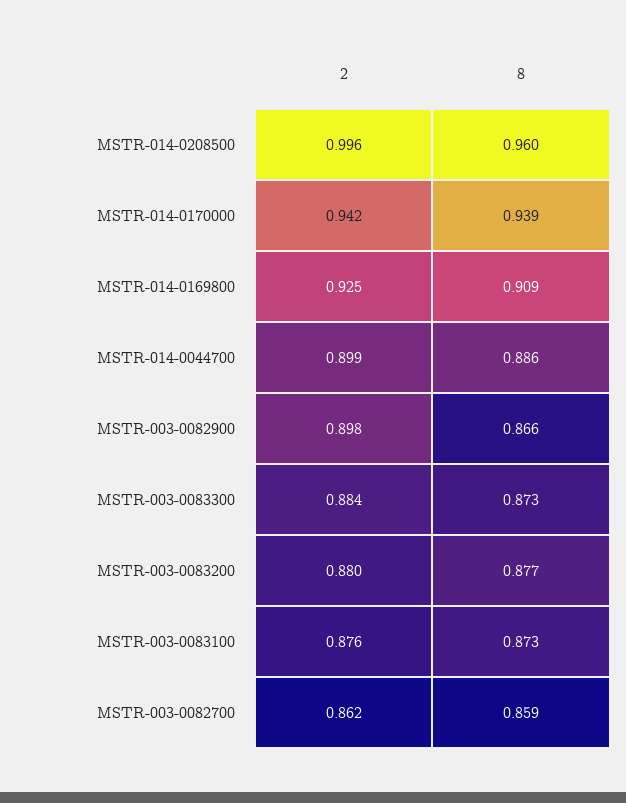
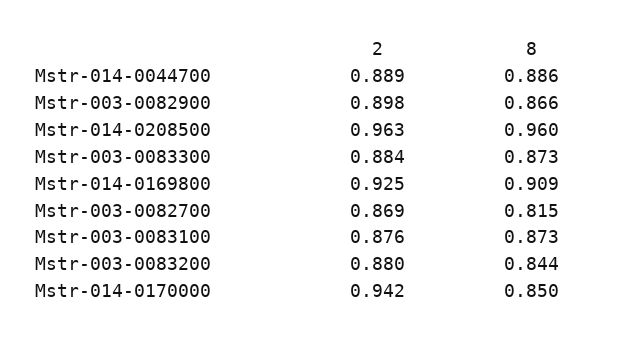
2, MSTR-014-0208500: 0.996 -> 0.963
8, MSTR-014-0170000: 0.939 -> 0.85
2, MSTR-014-0044700: 0.899 -> 0.889
8, MSTR-003-0083200: 0.877 -> 0.844
2, MSTR-003-0082700: 0.862 -> 0.869
8, MSTR-003-0082700: 0.859 -> 0.815

